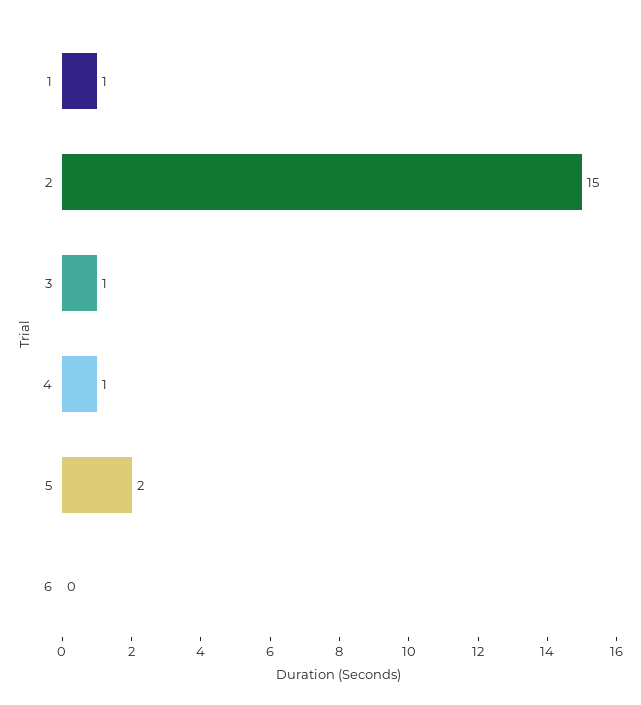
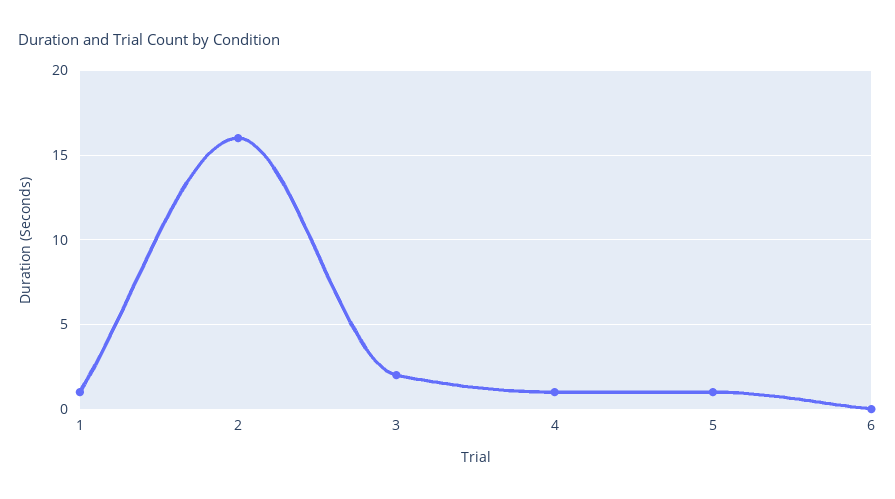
2: 15 -> 16
3: 1 -> 2
5: 2 -> 1

